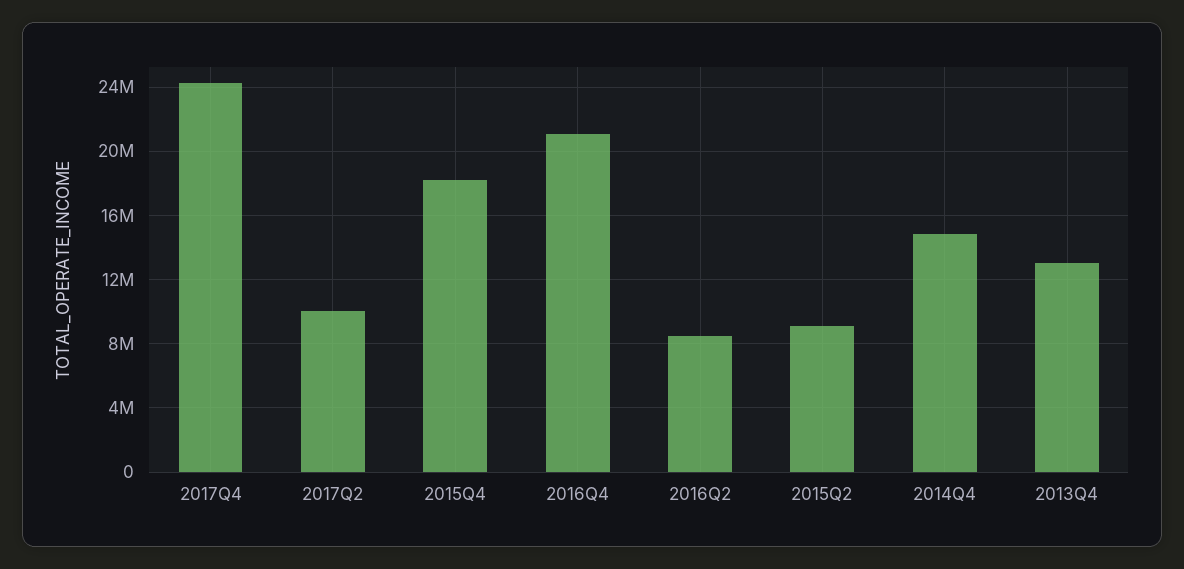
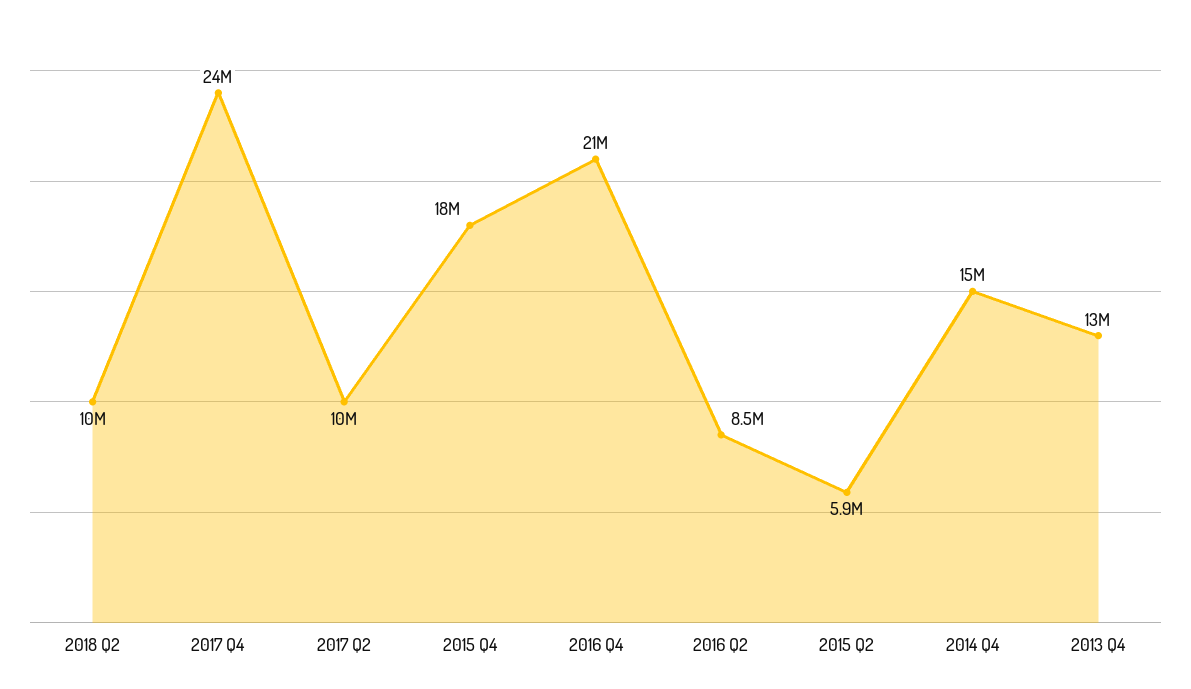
2015Q2: 9000000 -> 5900000
2018 Q2: none -> 10000000

